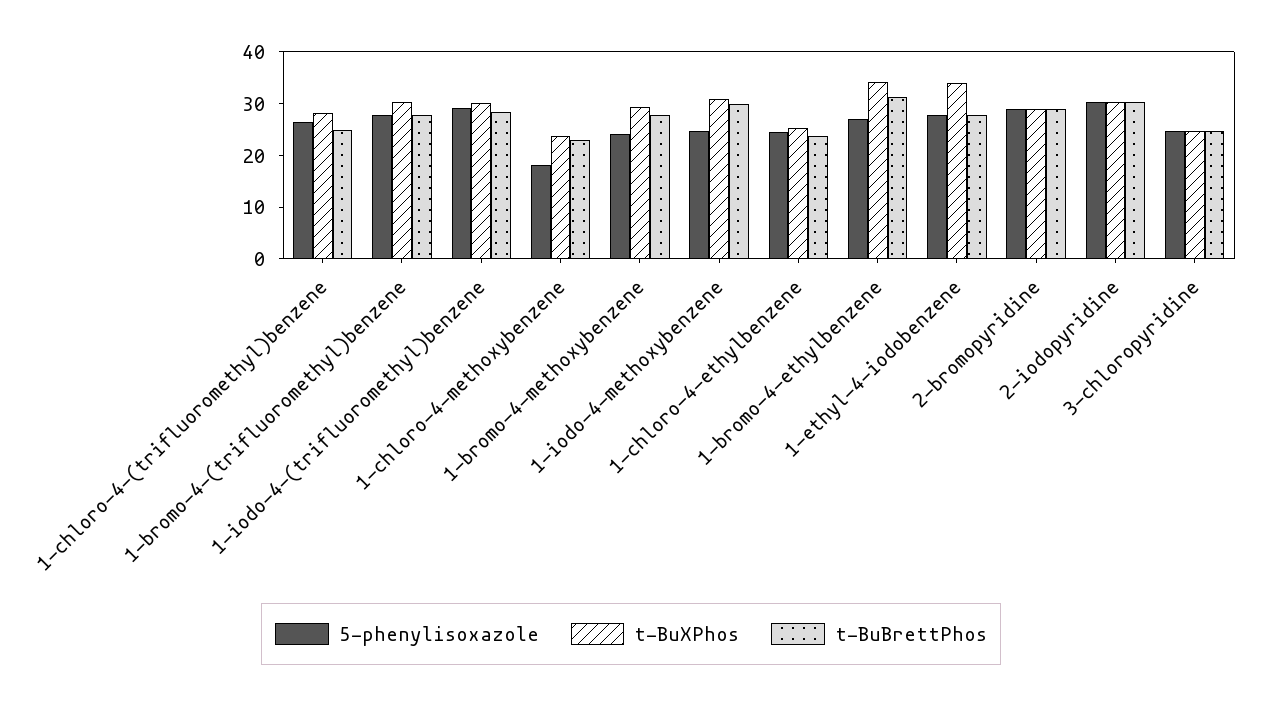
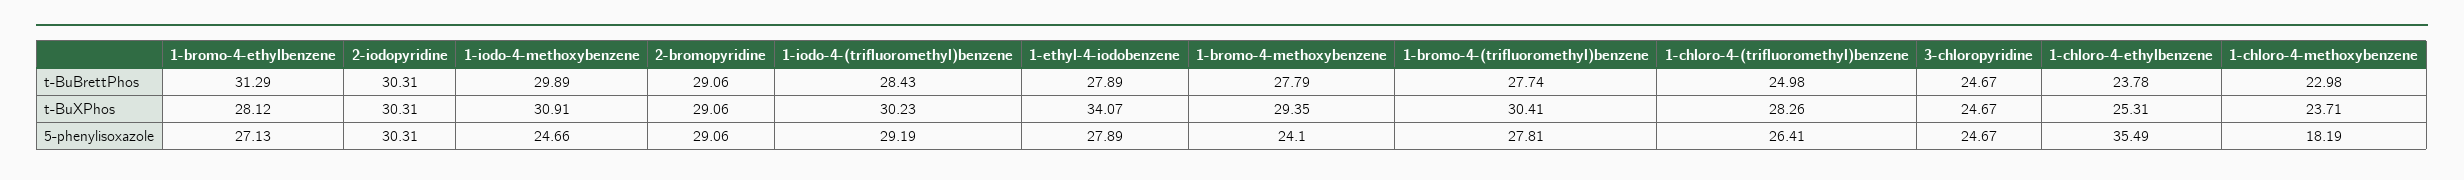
5-phenylisoxazole, 1-chloro-4-ethylbenzene: 24 -> 35.49
t-BuXPhos, 1-bromo-4-ethylbenzene: 34 -> 28.12

